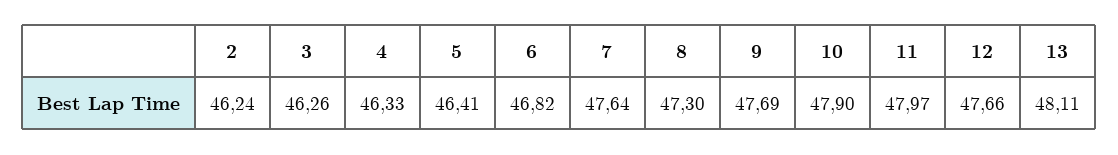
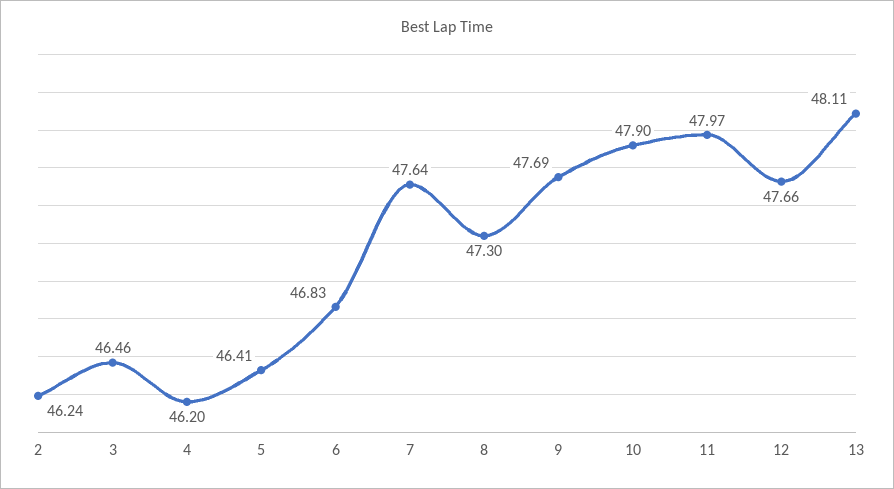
3: 46.26 -> 46.46
4: 46.33 -> 46.2
6: 46.82 -> 46.83

